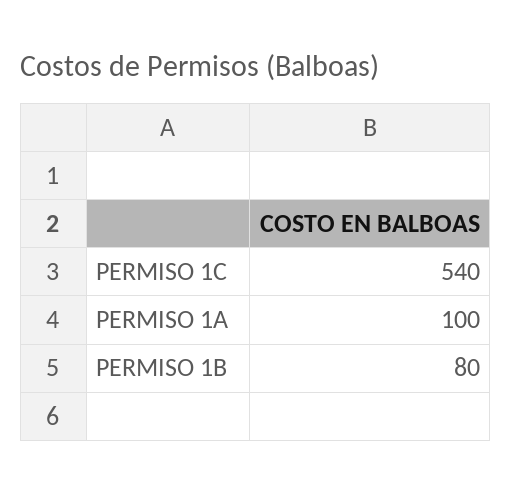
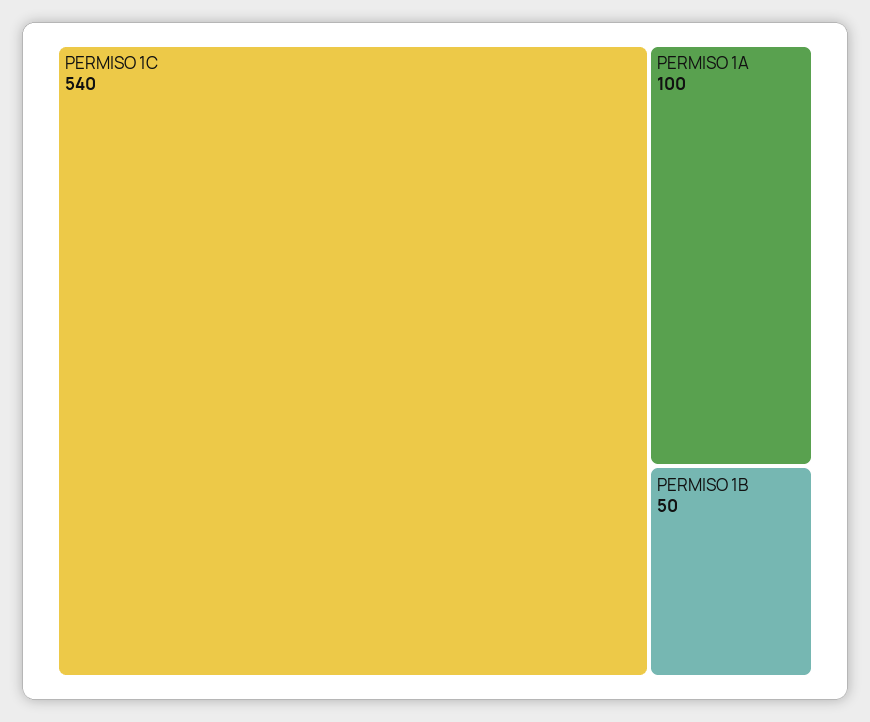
PERMISO 1B: 80 -> 50

